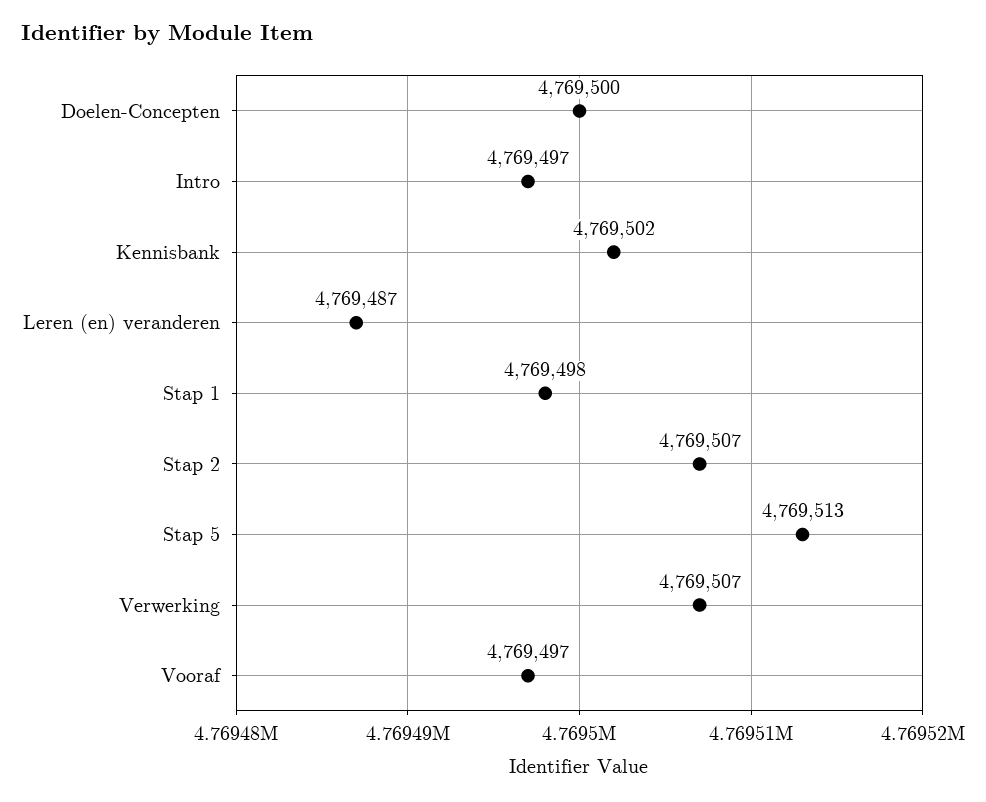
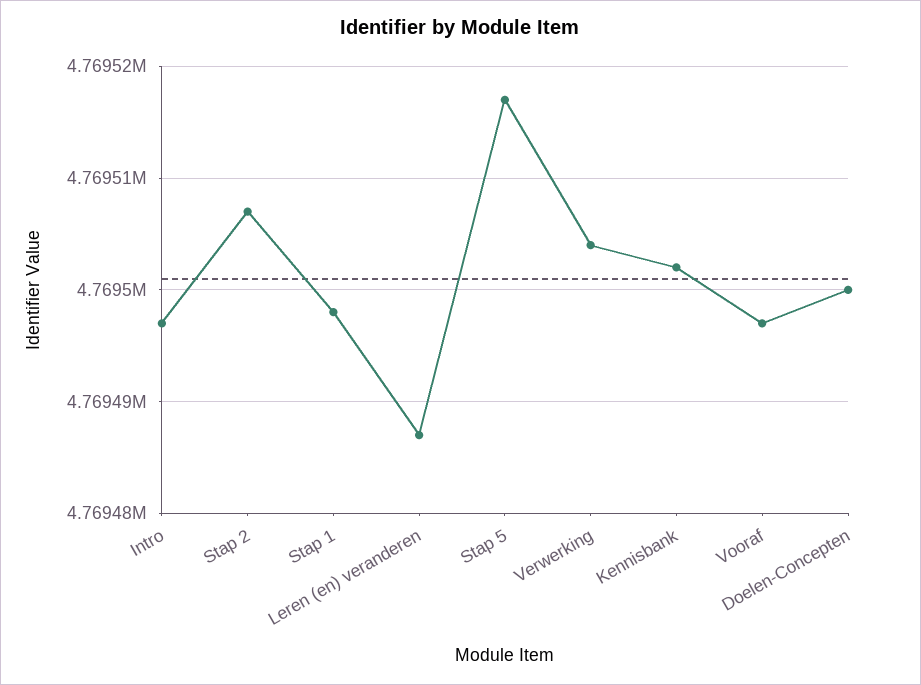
Stap 5: 4769513 -> 4769517
Verwerking: 4769507 -> 4769504

